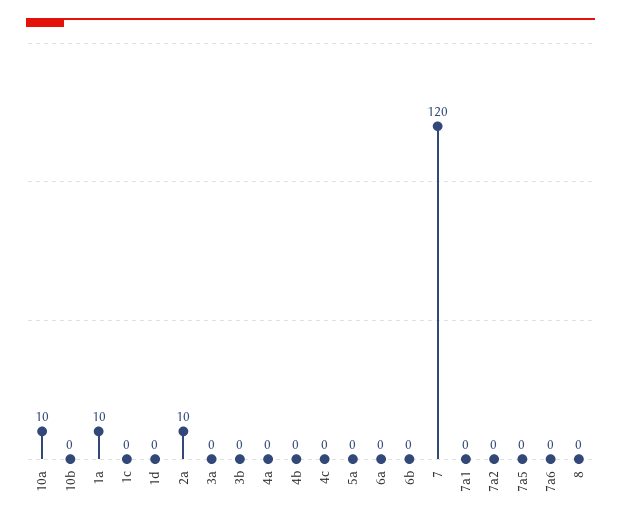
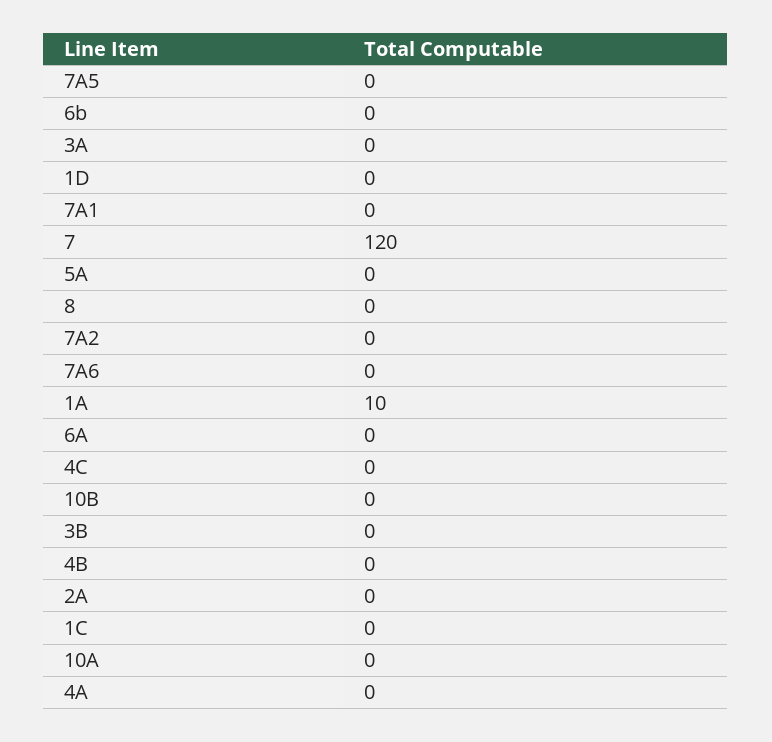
10a: 10 -> 0
2a: 10 -> 0

